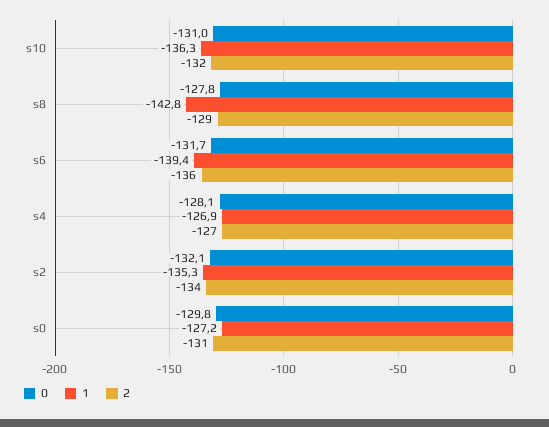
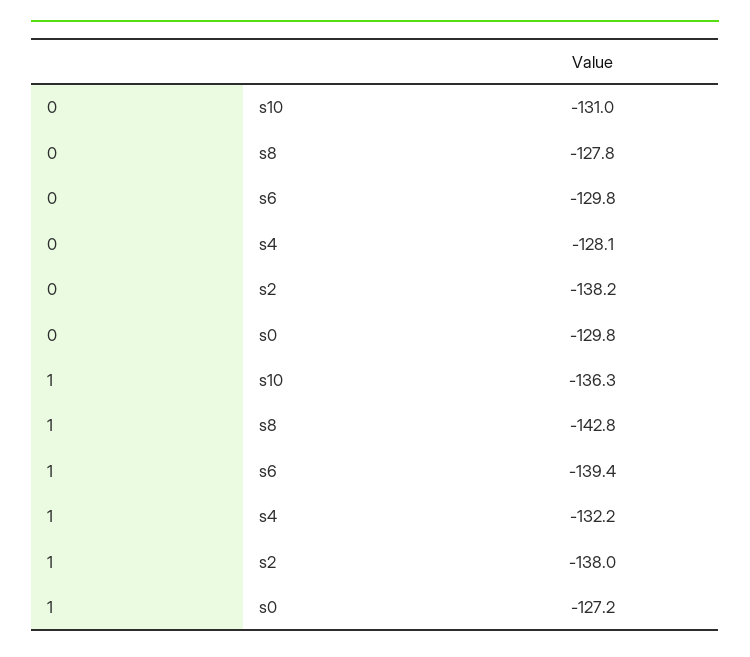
2, s10: -132 -> none
2, s8: -129 -> none
0, s6: -131.7 -> -129.8
2, s6: -136 -> none
1, s4: -126.9 -> -132.2
2, s4: -127 -> none
0, s2: -132.1 -> -138.2
1, s2: -135.3 -> -138
2, s2: -134 -> none
2, s0: -131 -> none

